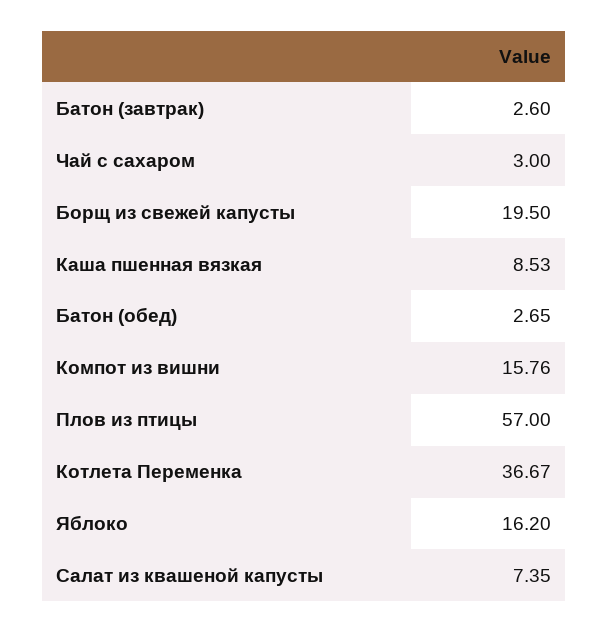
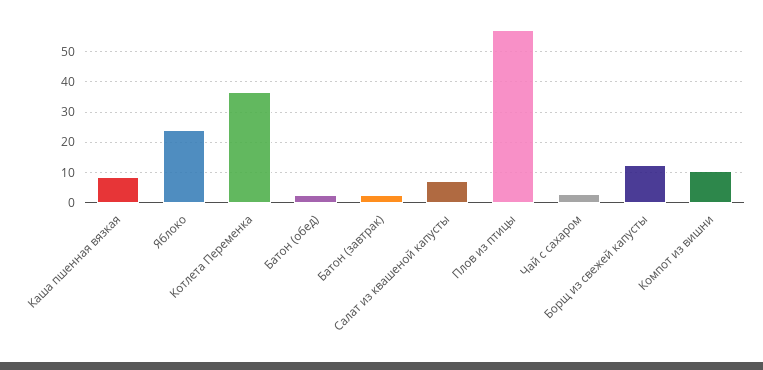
Борщ из свежей капусты: 19.5 -> 12
Компот из вишни: 15.76 -> 10
Яблоко: 16.2 -> 24

